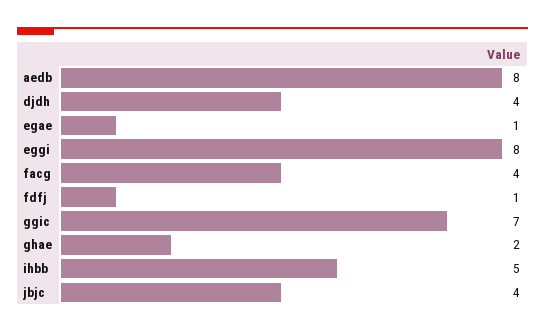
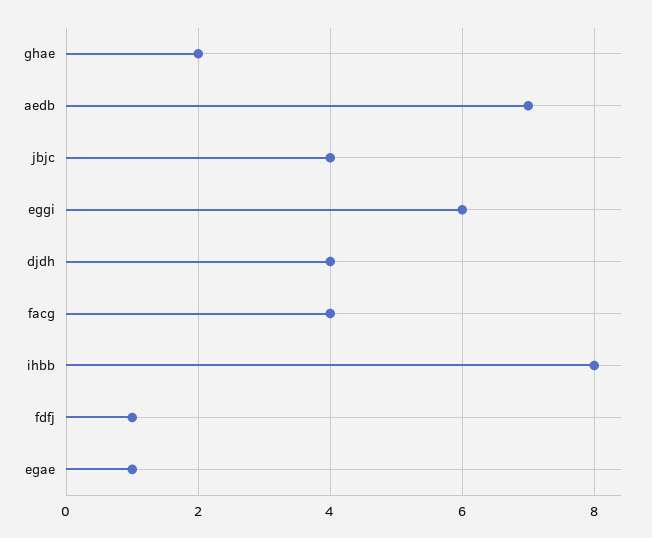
aedb: 8 -> 7
eggi: 8 -> 6
ggic: 7 -> none
ihbb: 5 -> 8

